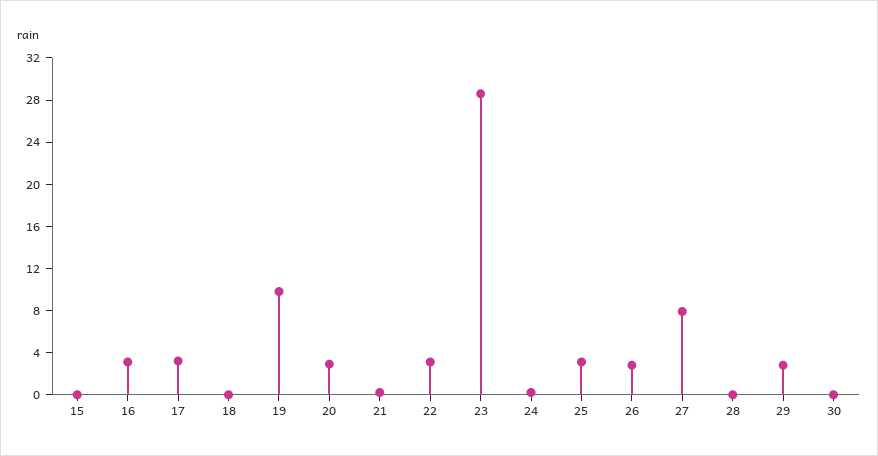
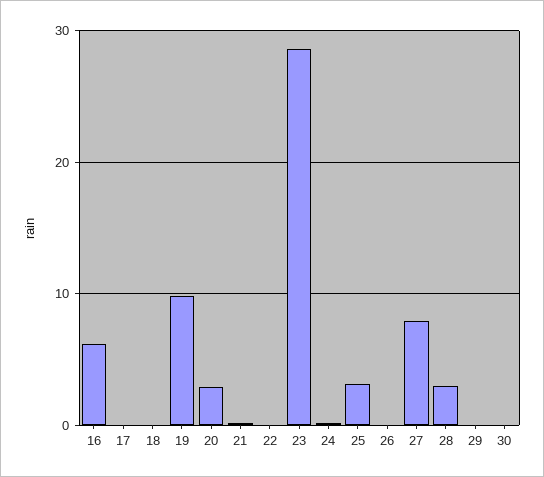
15: 0 -> none
16: 3 -> 6
17: 3 -> 0
22: 3 -> 0
26: 3 -> 0
28: 0 -> 3
29: 3 -> 0

